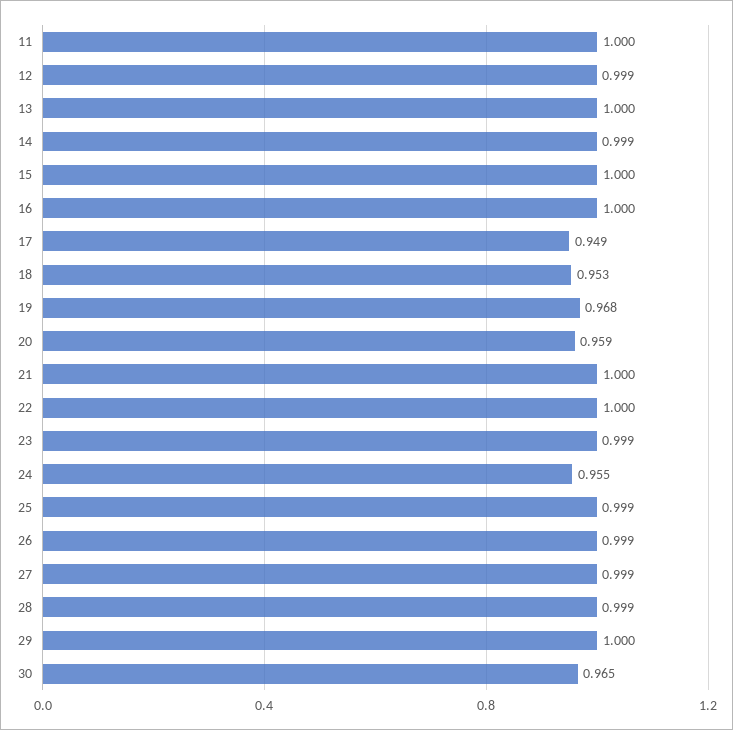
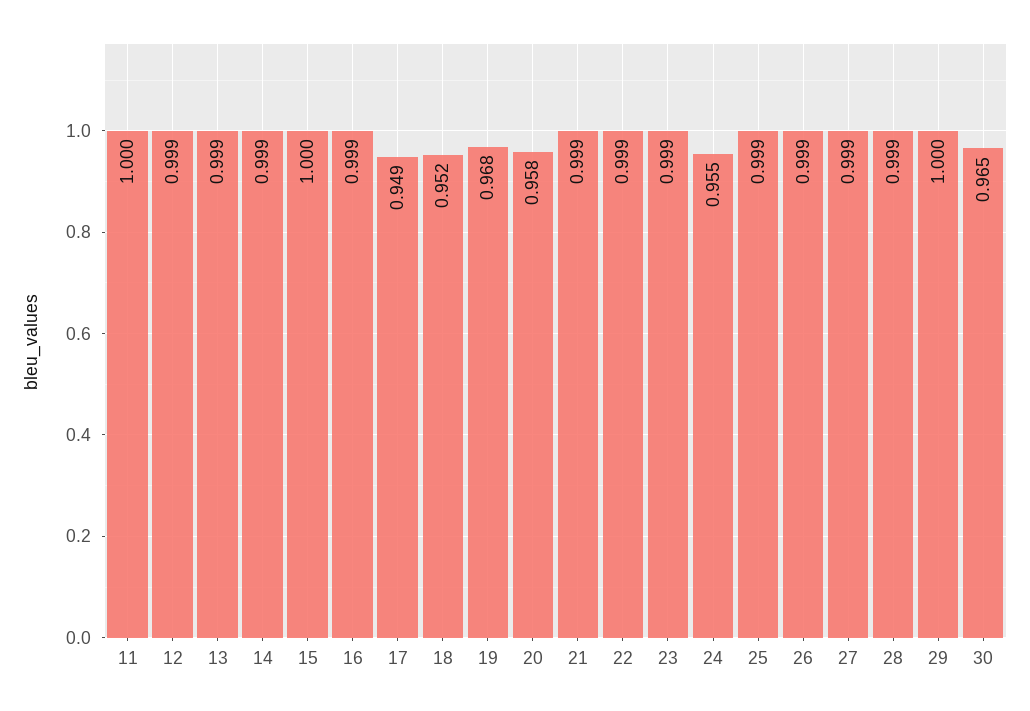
13: 1 -> 0.999
16: 1 -> 0.999
18: 0.953 -> 0.952
20: 0.959 -> 0.958
21: 1 -> 0.999
22: 1 -> 0.999

